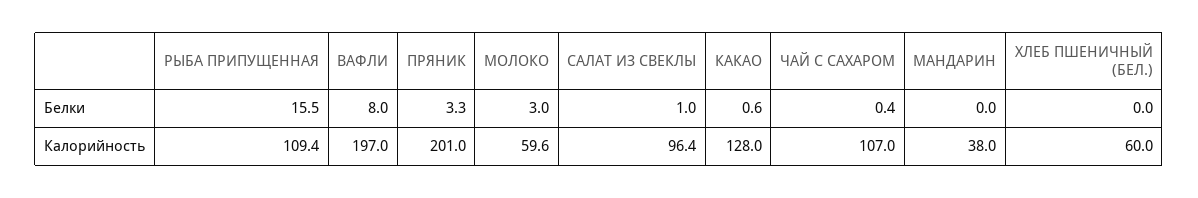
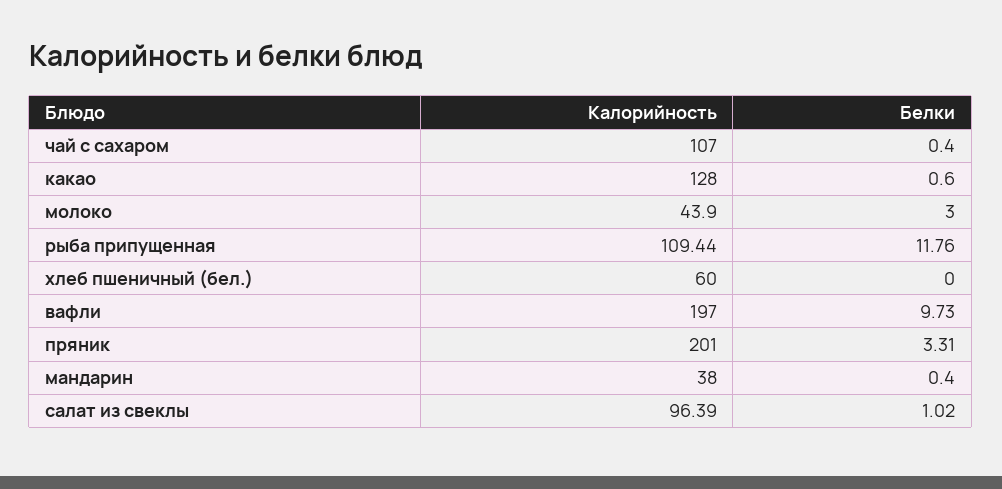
РЫБА ПРИПУЩЕННАЯ, Белки: 15.5 -> 11.76
ВАФЛИ, Белки: 8 -> 9.73
МАНДАРИН, Белки: 0 -> 0.4
МОЛОКО, Калорийность: 59.6 -> 43.9

